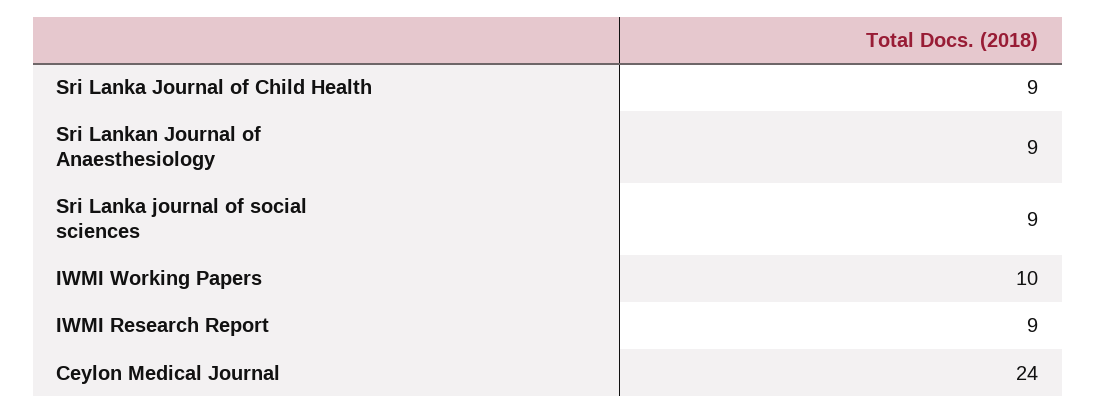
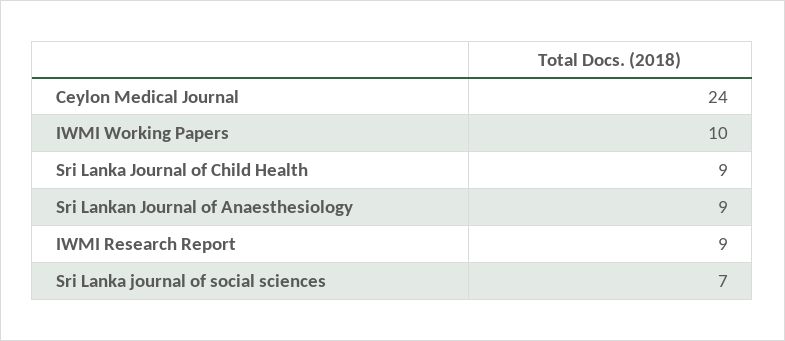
Sri Lanka journal of social sciences: 9 -> 7

